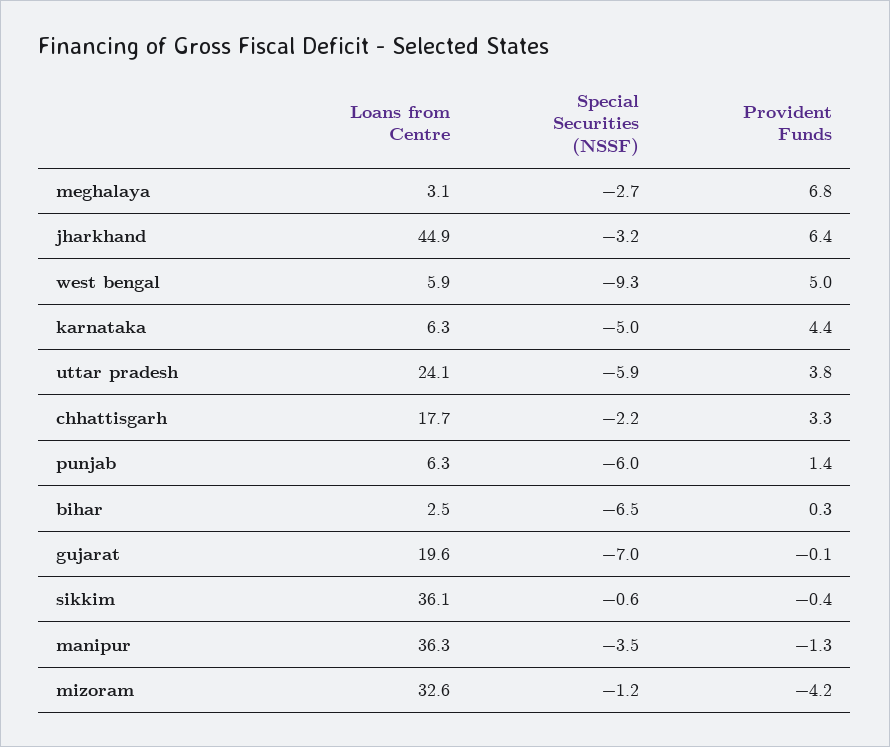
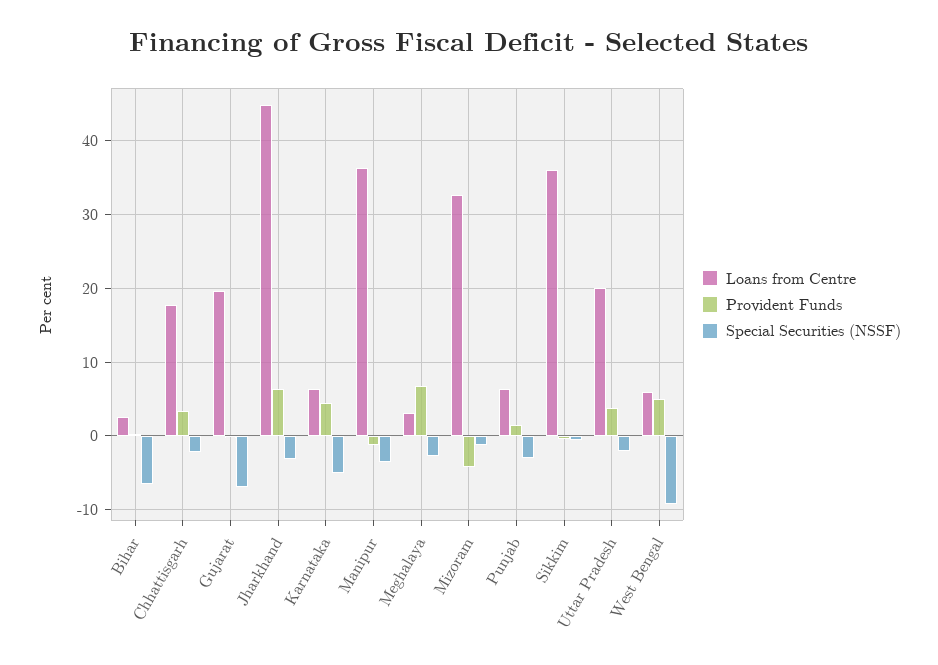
Loans from Centre, uttar pradesh: 24.1 -> 20
Special Securities (NSSF), uttar pradesh: -5.9 -> -2
Special Securities (NSSF), punjab: -6 -> -3

